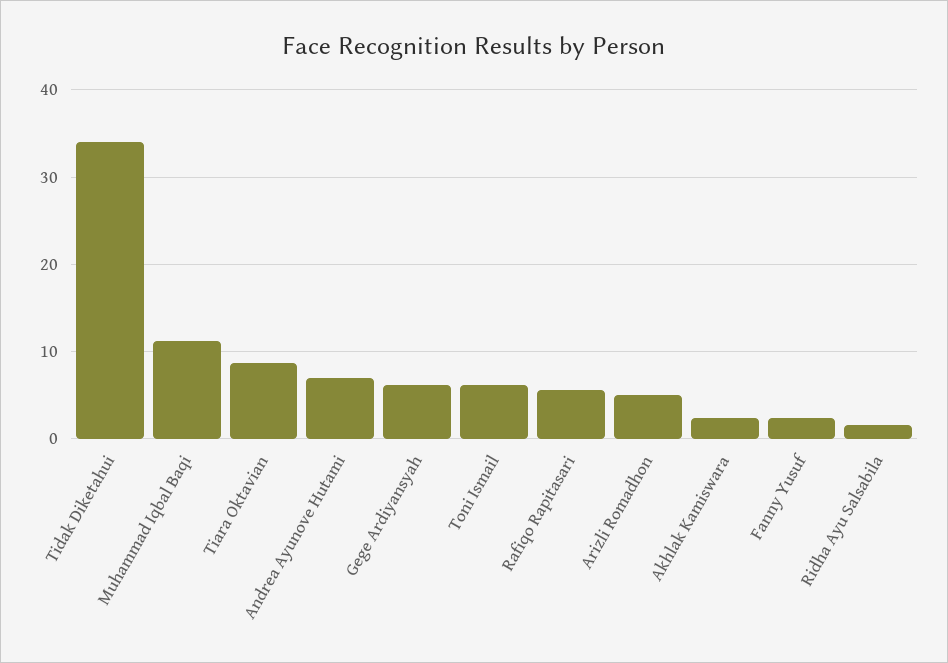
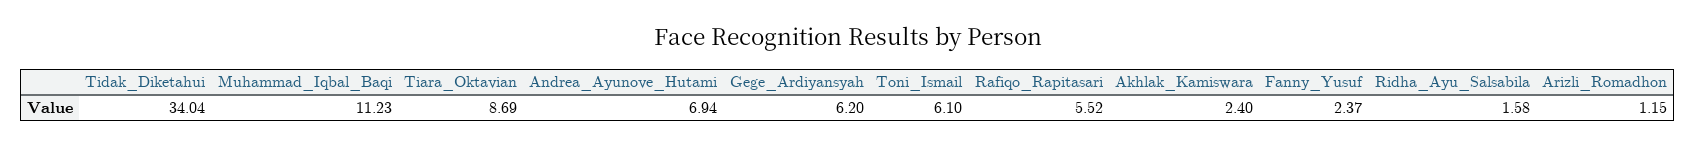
Arizli Romadhon: 5 -> 1.15

